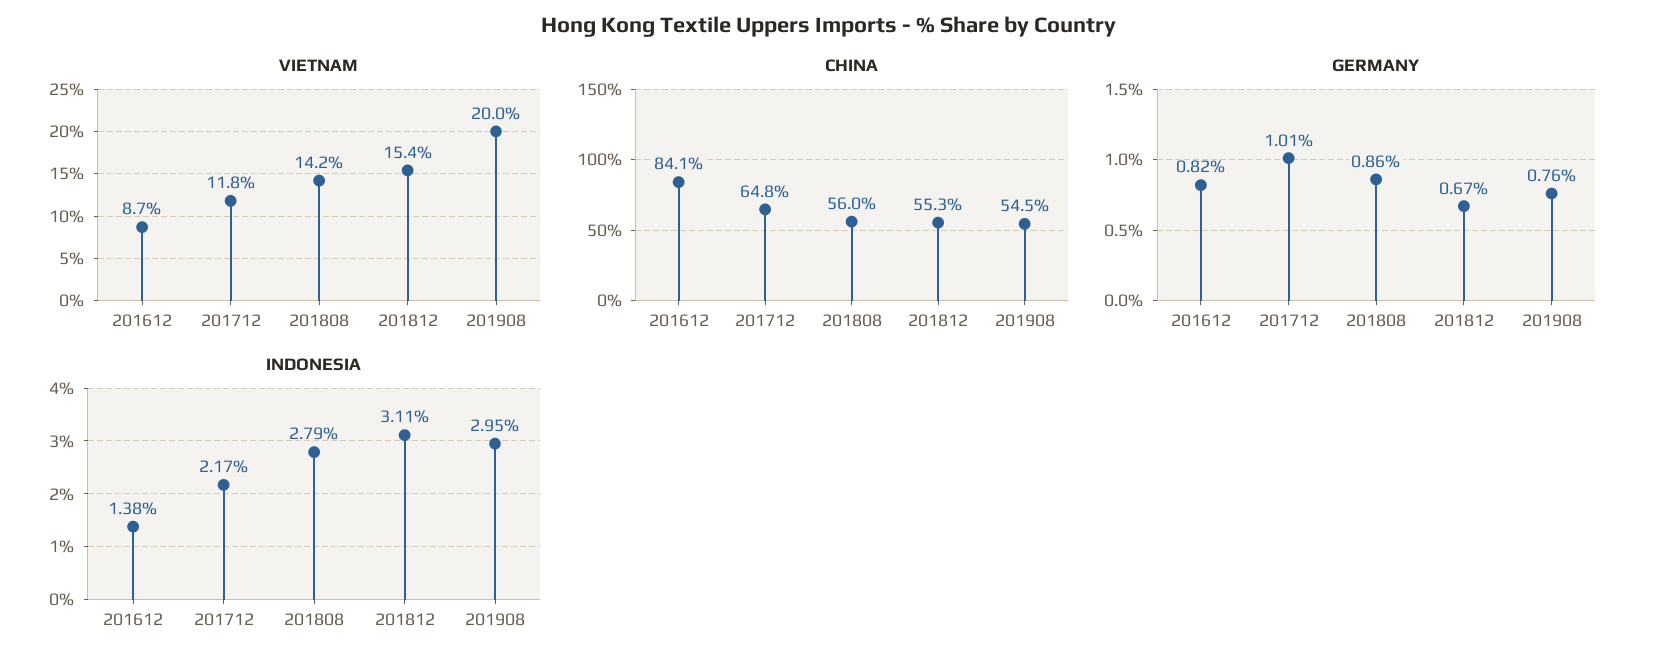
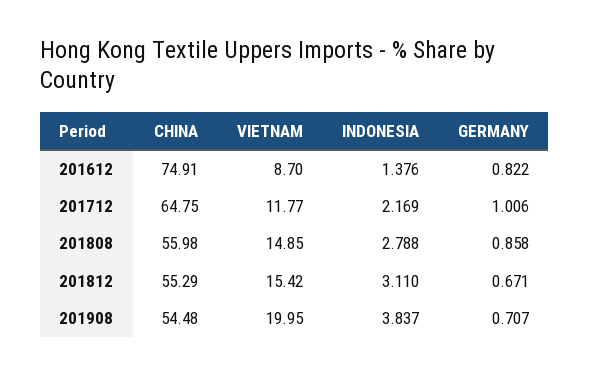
VIETNAM, 201808: 14.2 -> 14.85
CHINA, 201612: 84.1 -> 74.91
GERMANY, 201908: 0.76 -> 0.707
INDONESIA, 201908: 2.95 -> 3.837

